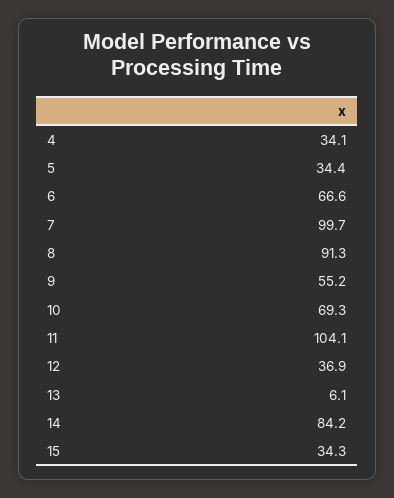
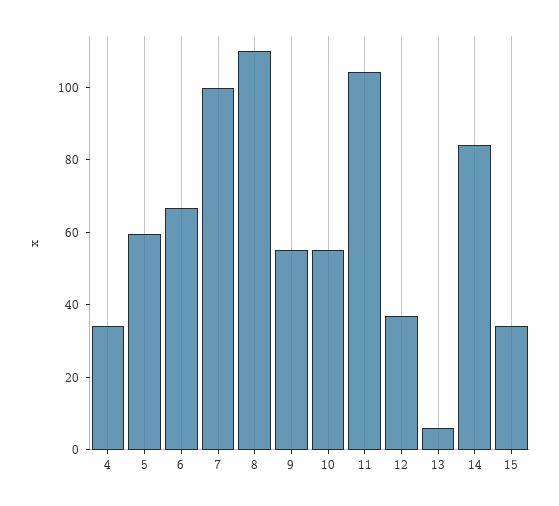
5: 34.4 -> 60
8: 91.3 -> 110
10: 69.3 -> 55

